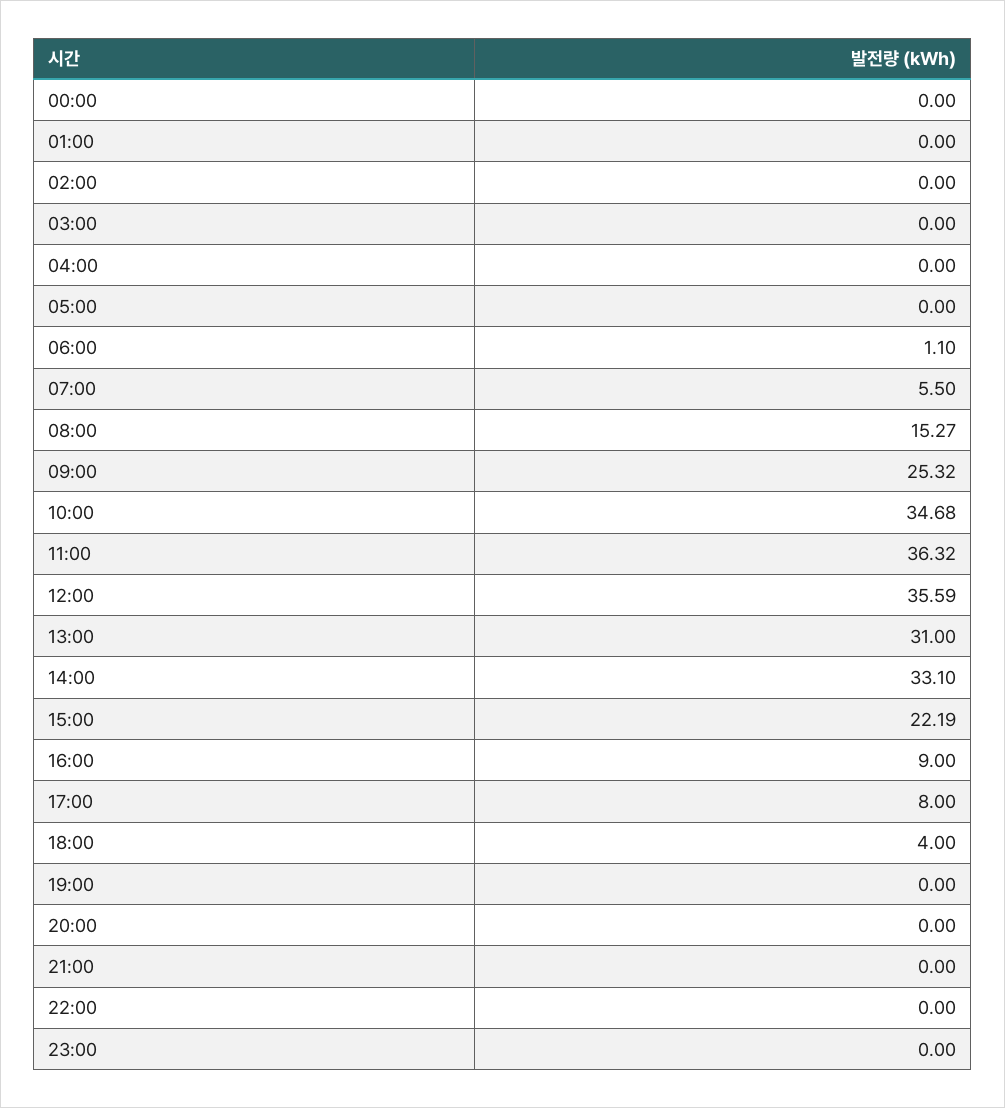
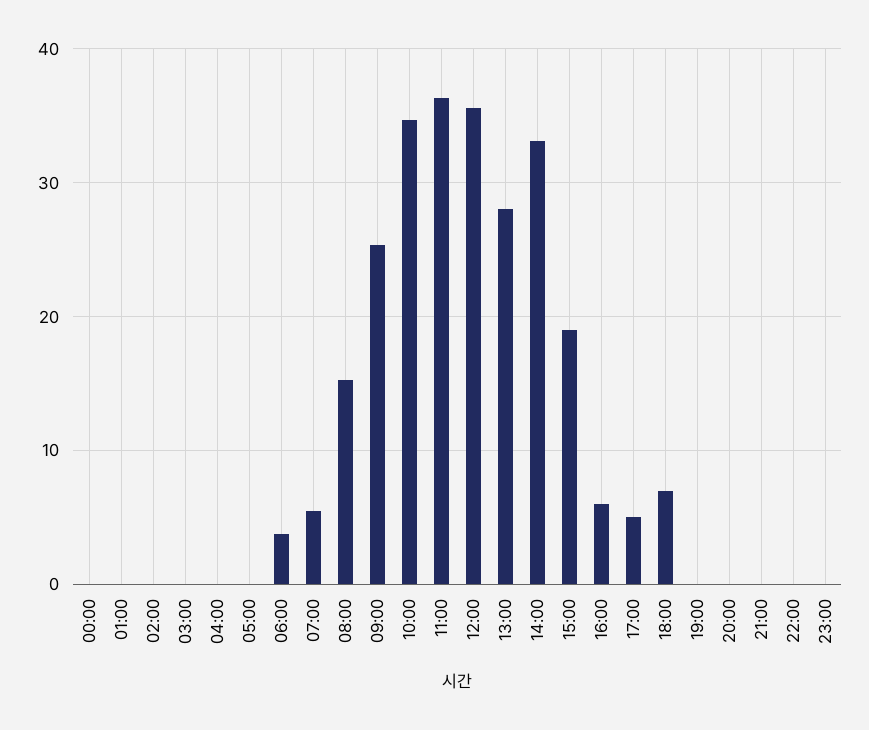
06:00: 1.1 -> 4
13:00: 31 -> 28
15:00: 22.19 -> 19
16:00: 9 -> 6
17:00: 8 -> 5
18:00: 4 -> 7

